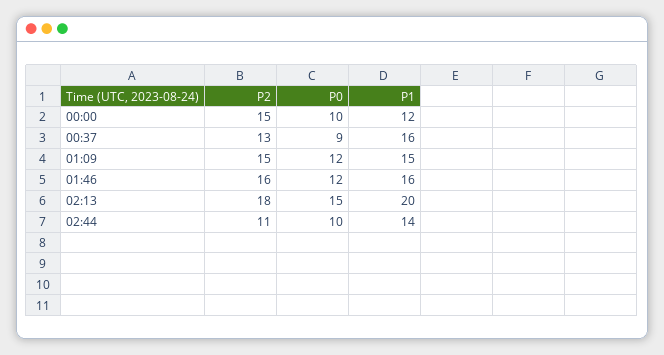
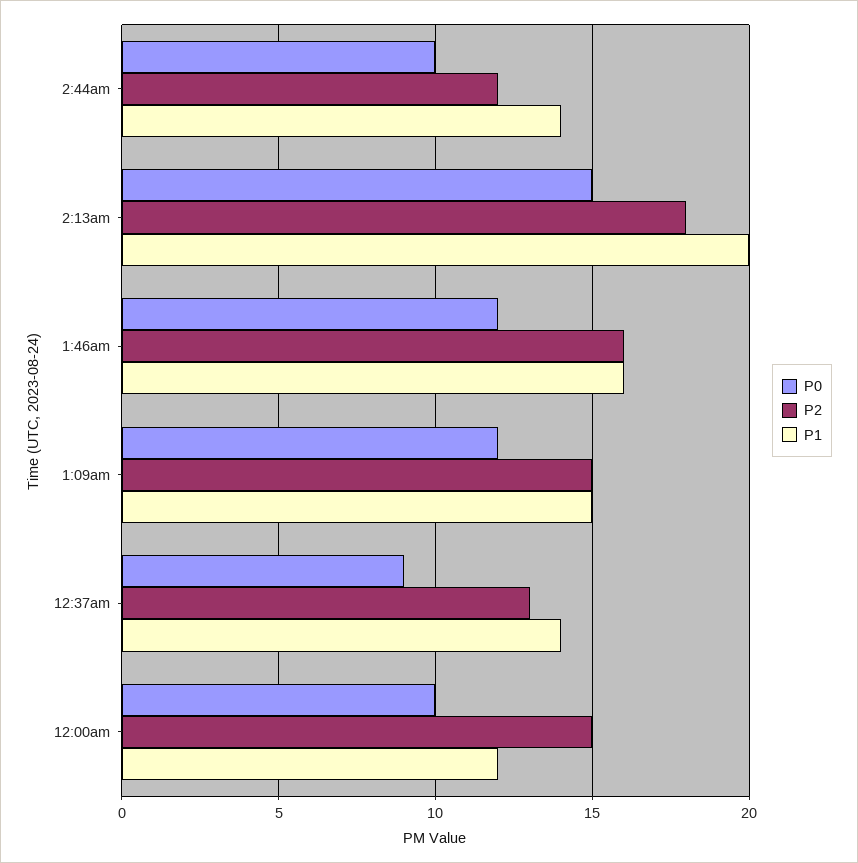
P1, 00:37: 16 -> 14
P2, 02:44: 11 -> 12

